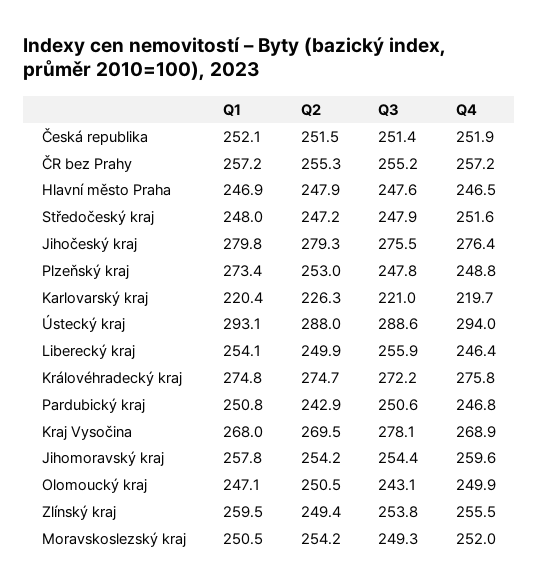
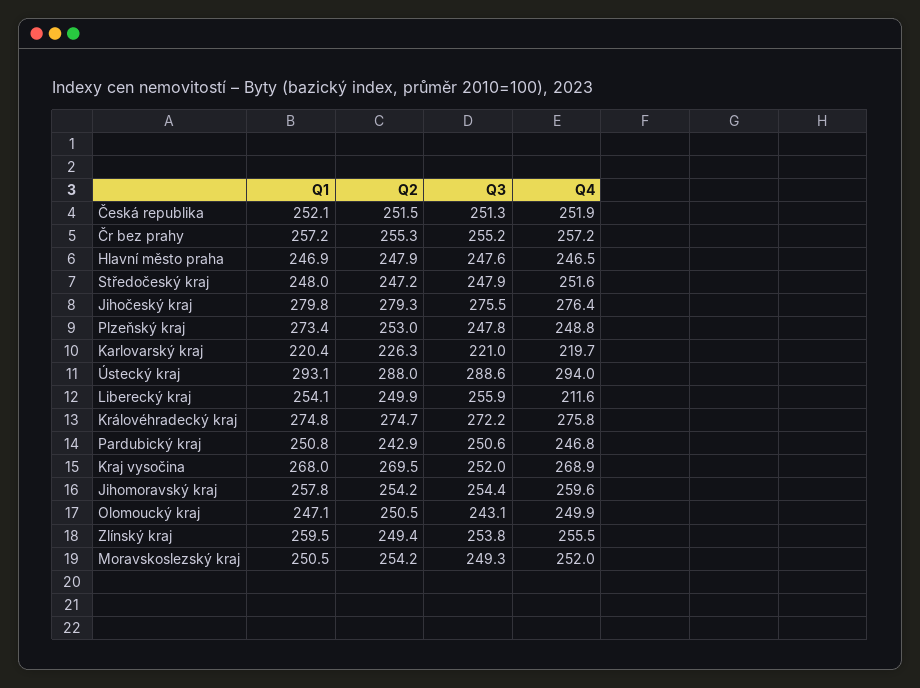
Q3, Česká republika: 251.4 -> 251.3
Q4, Liberecký kraj: 246.4 -> 211.6
Q3, Kraj Vysočina: 278.1 -> 252

